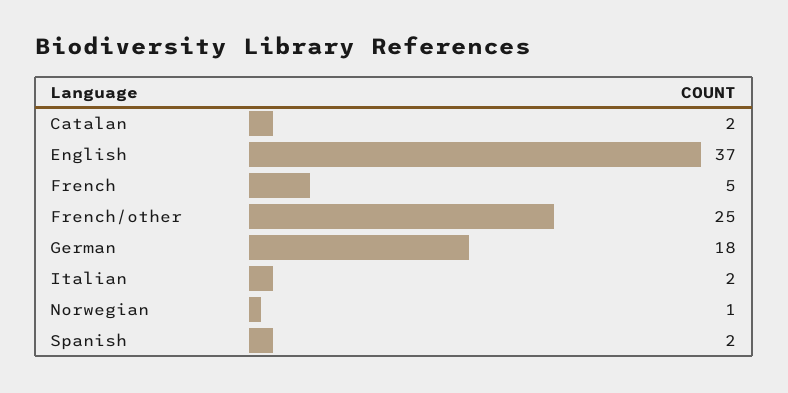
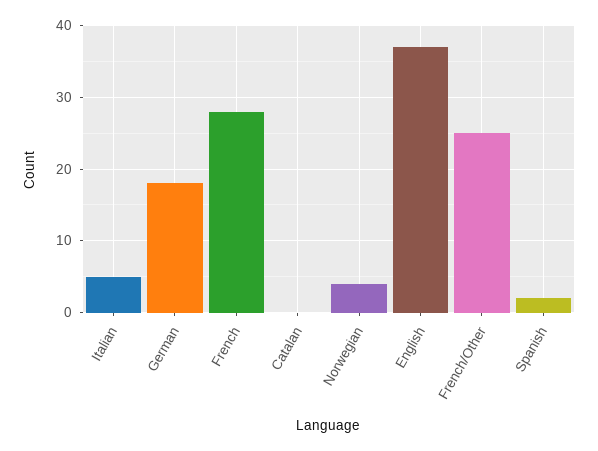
Catalan: 2 -> 0
French: 5 -> 28
Italian: 2 -> 5
Norwegian: 1 -> 4

